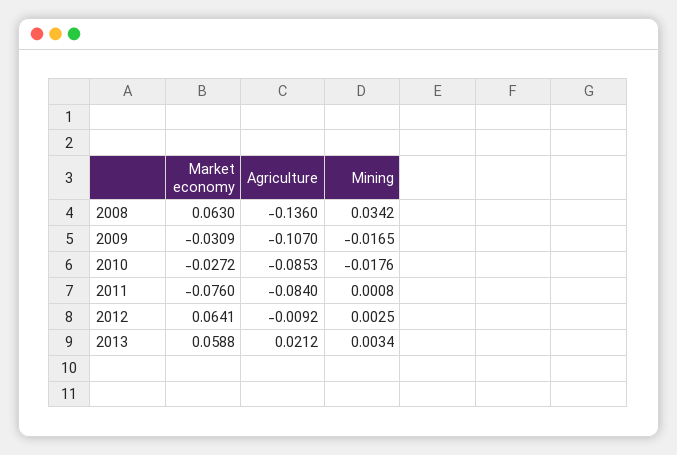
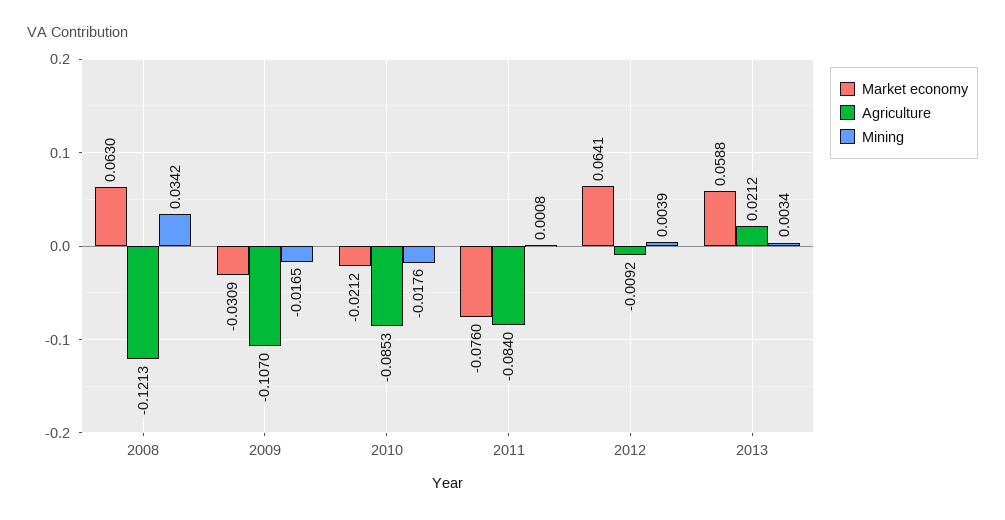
Agriculture, 2008: -0.136 -> -0.1213
Market economy, 2010: -0.0272 -> -0.0212
Mining, 2012: 0.0025 -> 0.0039

